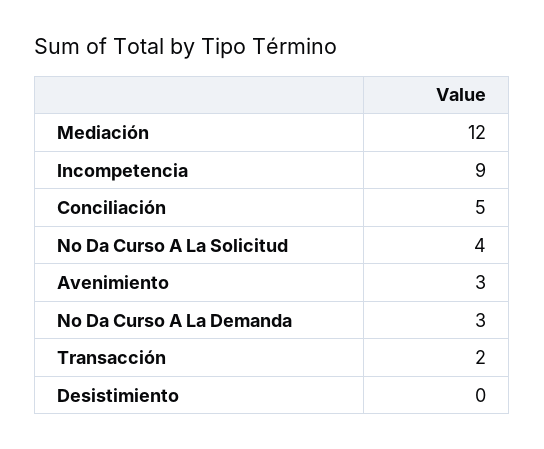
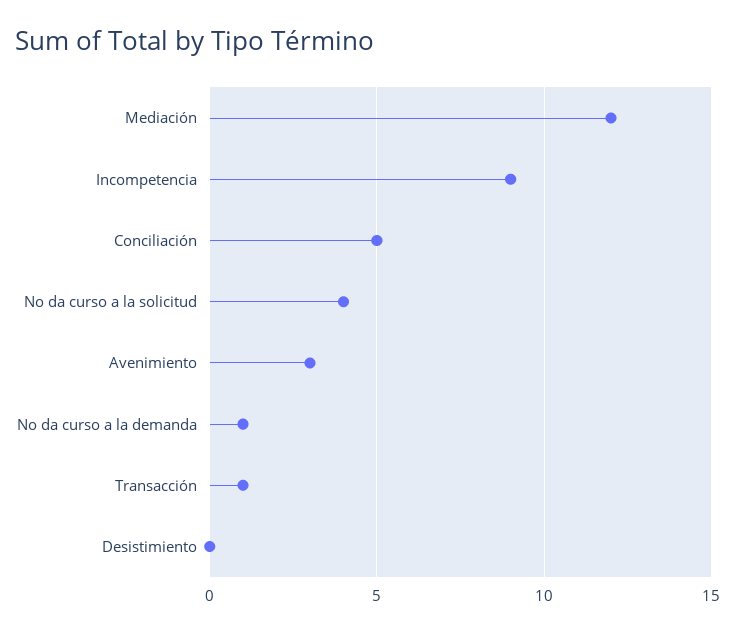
No Da Curso A La Demanda: 3 -> 1
Transacción: 2 -> 1

